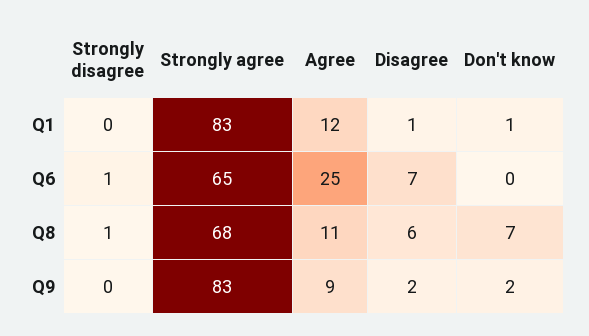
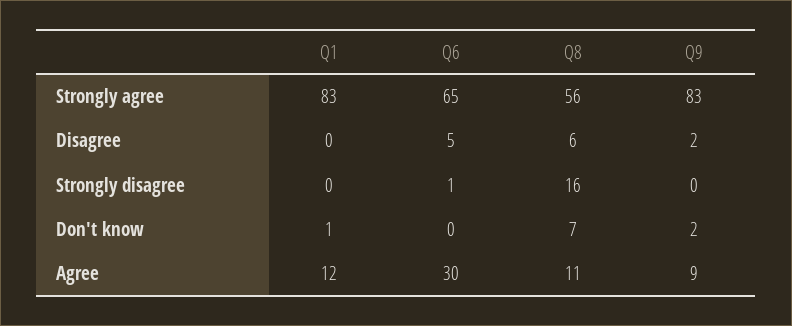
Disagree, Q1: 1 -> 0
Agree, Q6: 25 -> 30
Disagree, Q6: 7 -> 5
Strongly disagree, Q8: 1 -> 16
Strongly agree, Q8: 68 -> 56

